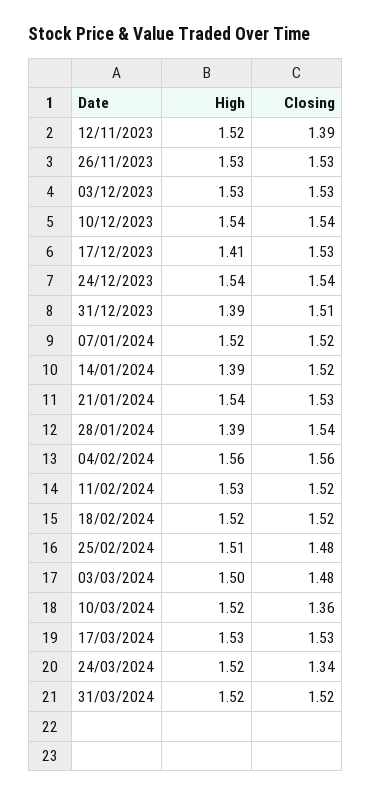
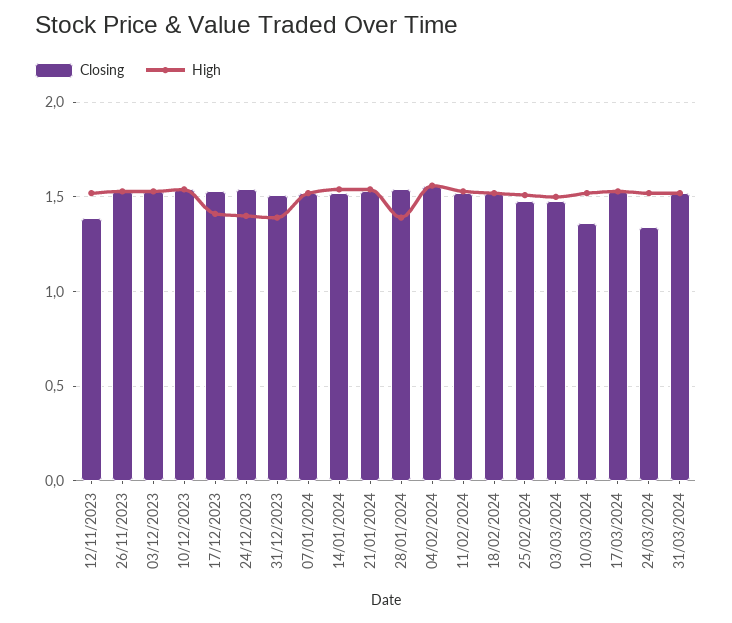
High, 24/12/2023: 1.54 -> 1.4
High, 14/01/2024: 1.39 -> 1.55

